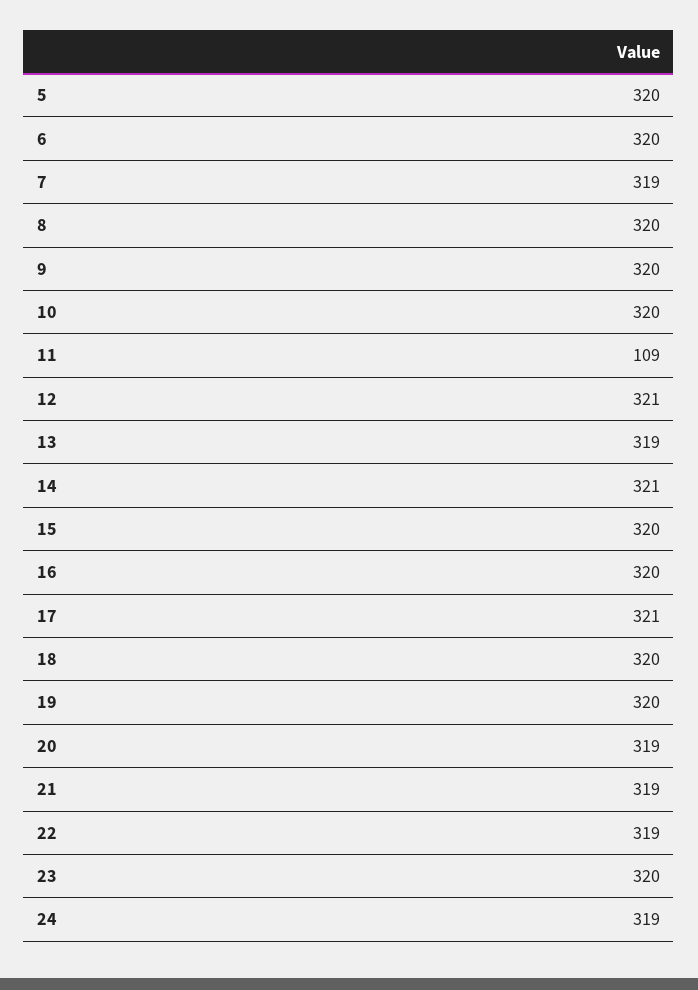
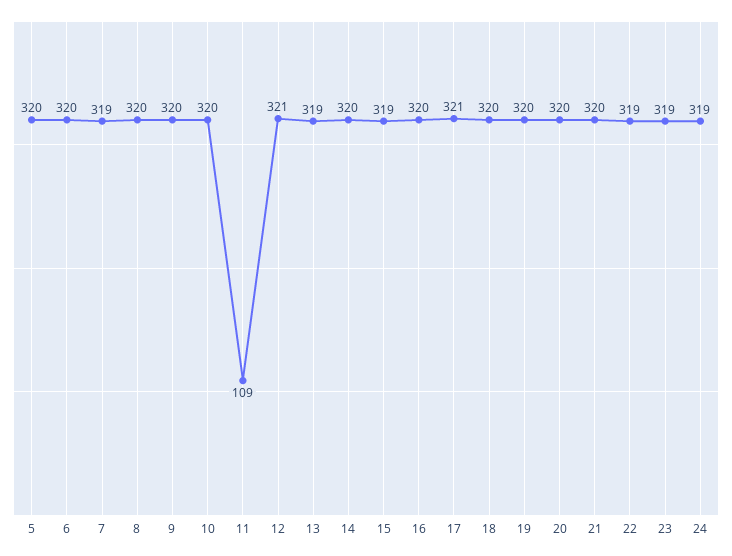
14: 321 -> 320
15: 320 -> 319
20: 319 -> 320
21: 319 -> 320
23: 320 -> 319

